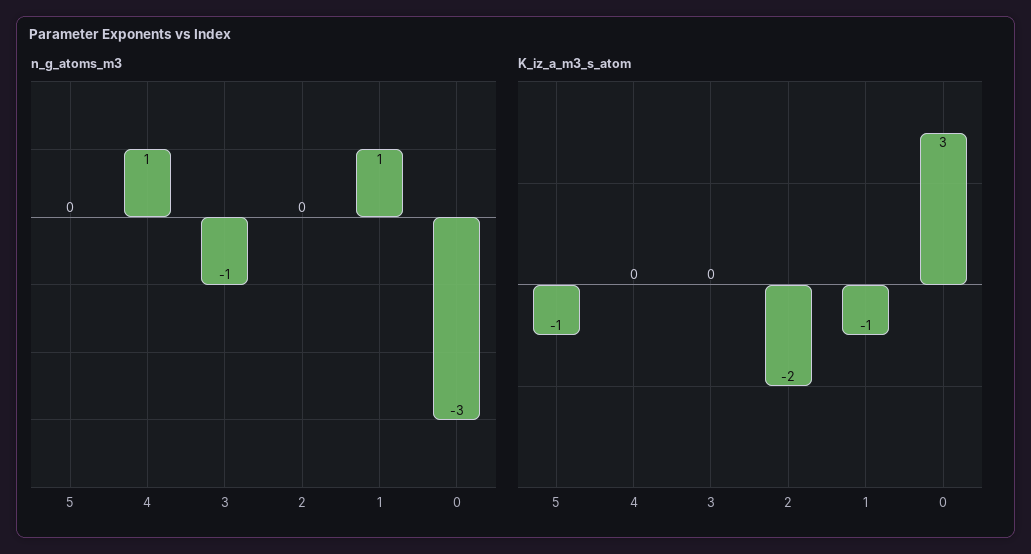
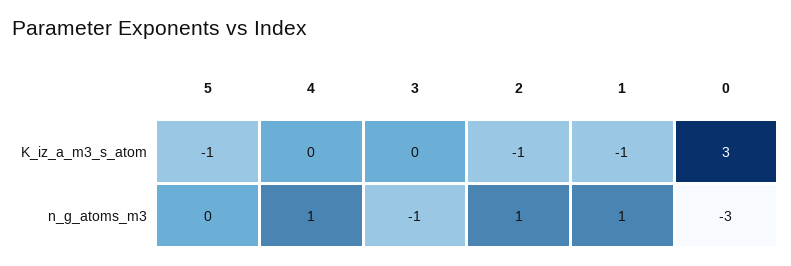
n_g_atoms_m3, 2: 0 -> 1
K_iz_a_m3_s_atom, 2: -2 -> -1

